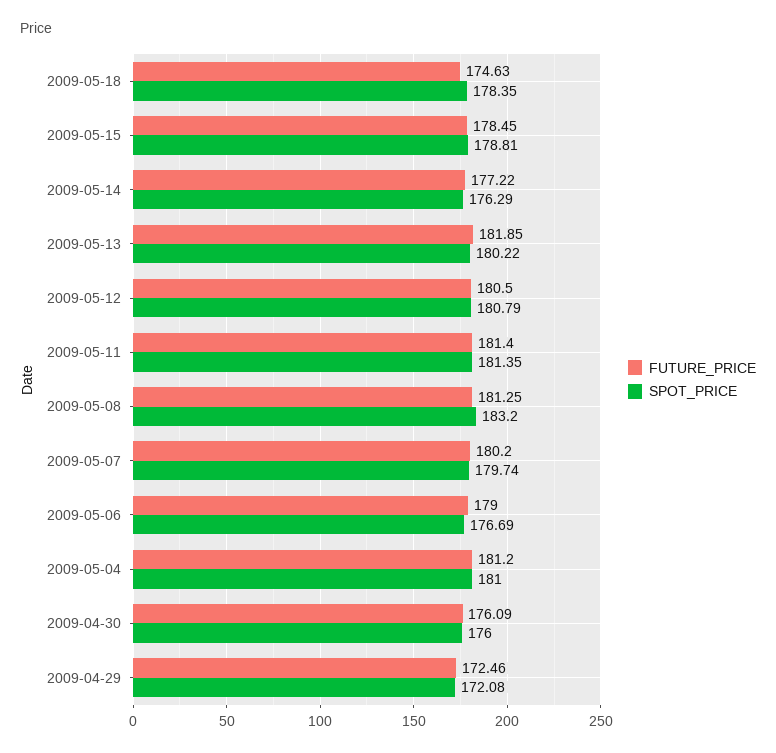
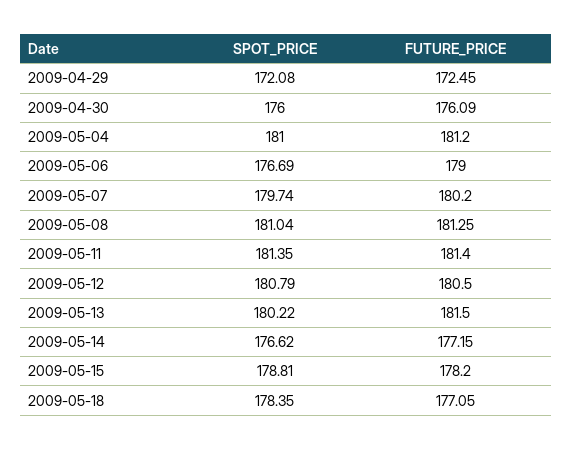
FUTURE_PRICE, 2009-05-18: 174.63 -> 177.05
FUTURE_PRICE, 2009-05-15: 178.45 -> 178.2
FUTURE_PRICE, 2009-05-14: 177.22 -> 177.15
SPOT_PRICE, 2009-05-14: 176.29 -> 176.62
FUTURE_PRICE, 2009-05-13: 181.85 -> 181.5
SPOT_PRICE, 2009-05-08: 183.2 -> 181.04
FUTURE_PRICE, 2009-04-29: 172.46 -> 172.45

